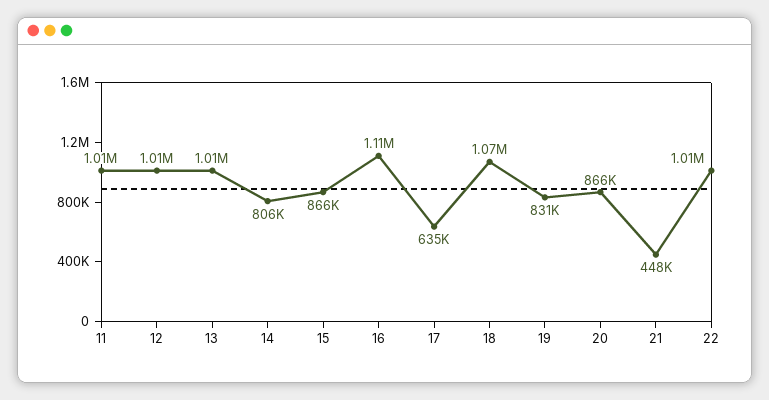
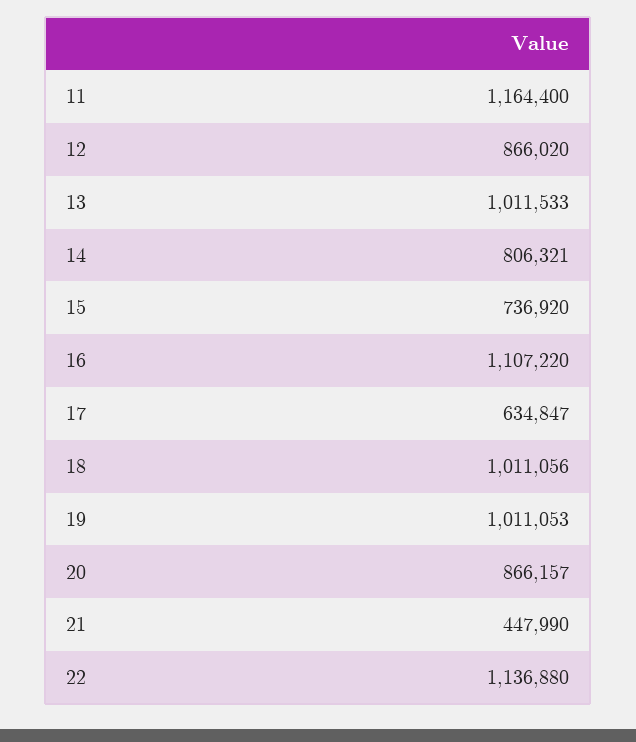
11: 1010000 -> 1164400
12: 1010000 -> 866020
15: 866000 -> 736920
18: 1070000 -> 1011056
19: 831000 -> 1011053
22: 1010000 -> 1136880

